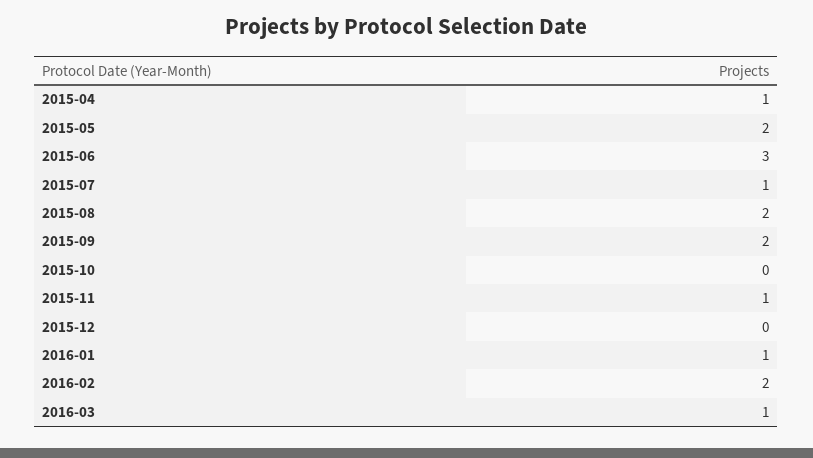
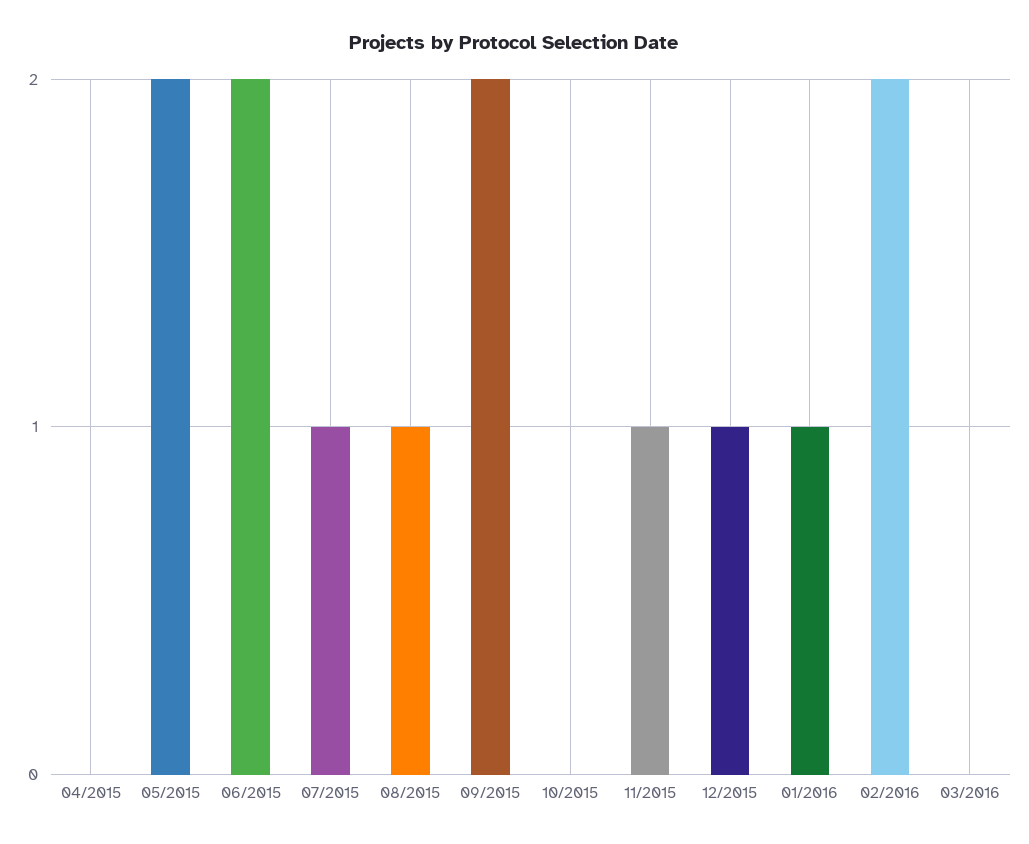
2015-04: 1 -> 0
2015-06: 3 -> 2
2015-08: 2 -> 1
2015-12: 0 -> 1
2016-03: 1 -> 0

